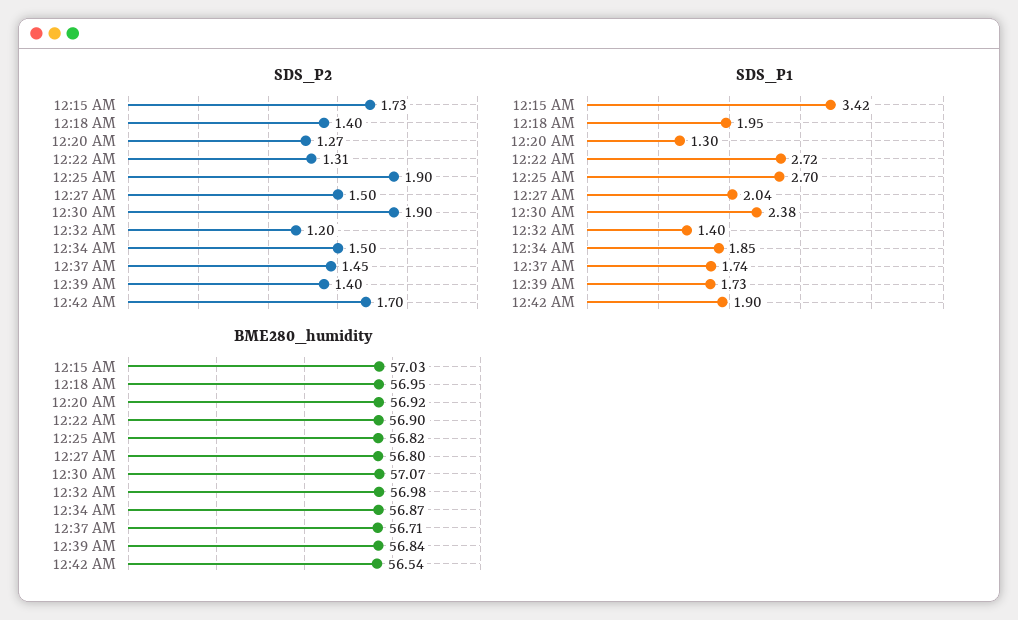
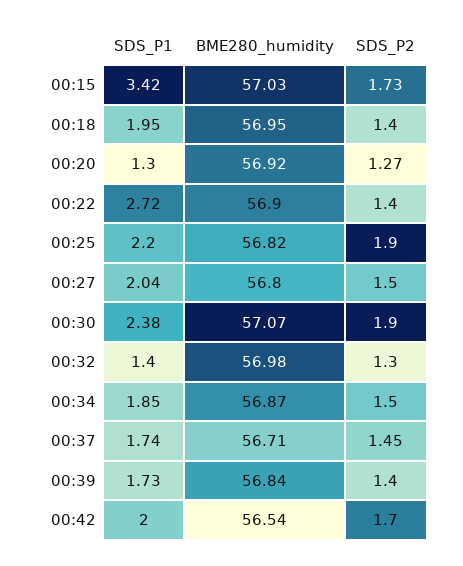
SDS_P2, 12:22 AM: 1.31 -> 1.4
SDS_P2, 12:32 AM: 1.2 -> 1.3
SDS_P1, 12:25 AM: 2.7 -> 2.2
SDS_P1, 12:42 AM: 1.9 -> 2

